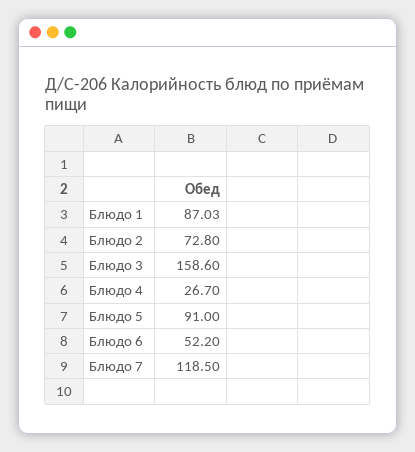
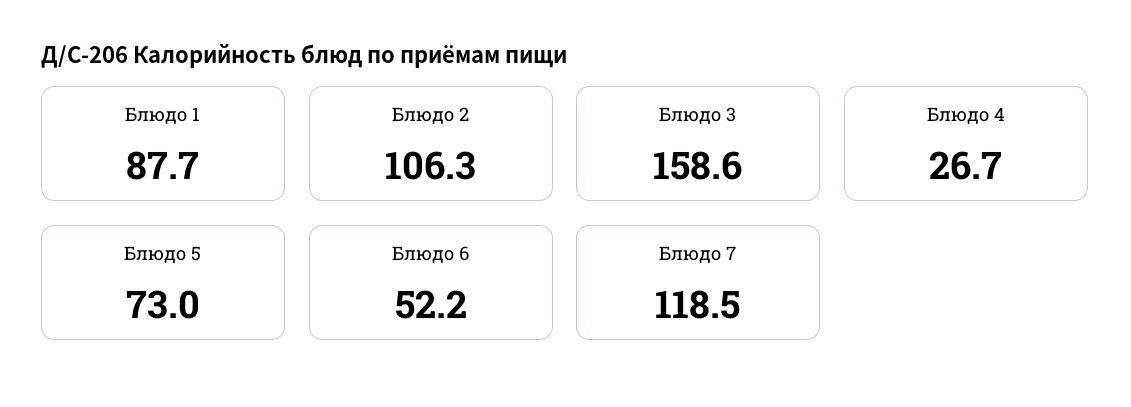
Блюдо 1: 87.03 -> 87.7
Блюдо 2: 72.8 -> 106.3
Блюдо 5: 91 -> 73

